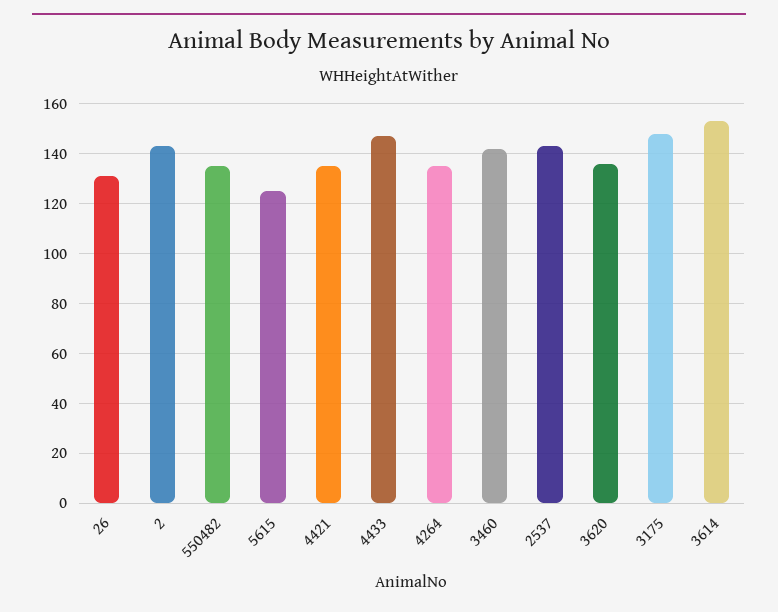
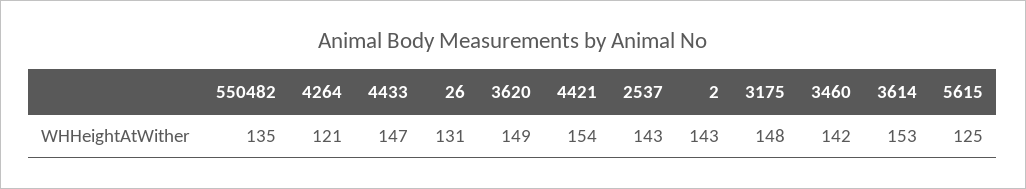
4421: 135 -> 154
4264: 135 -> 121
3620: 135 -> 149

